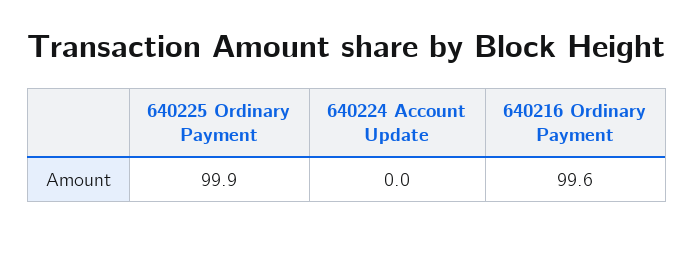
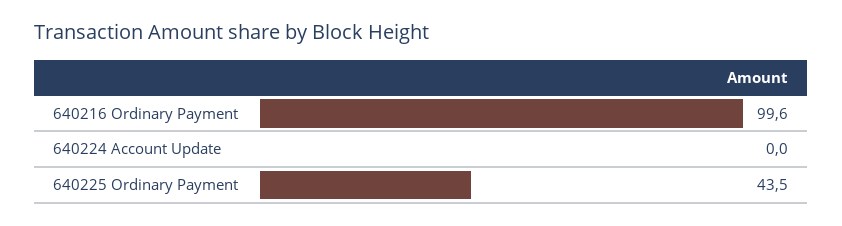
640225 Ordinary Payment: 99.9 -> 43.5

